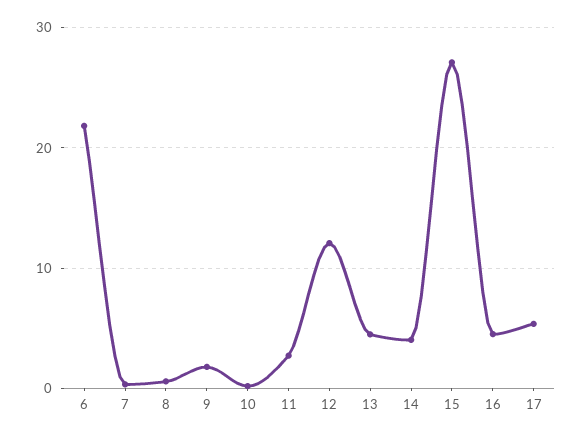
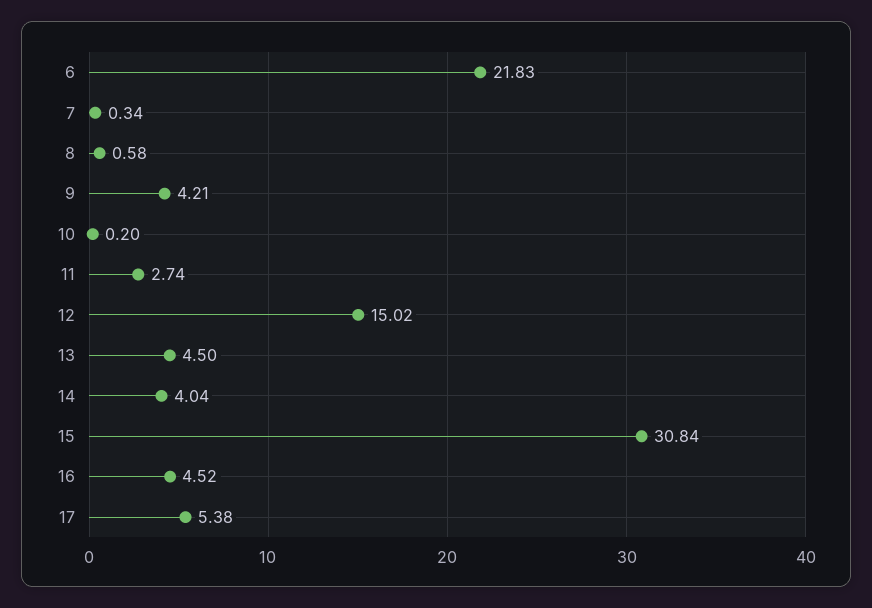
9: 2 -> 4.21
12: 12 -> 15.02
15: 27 -> 30.84

